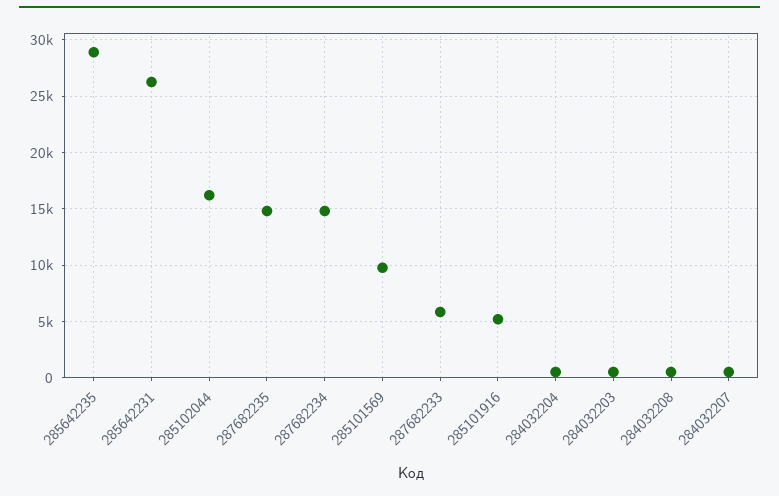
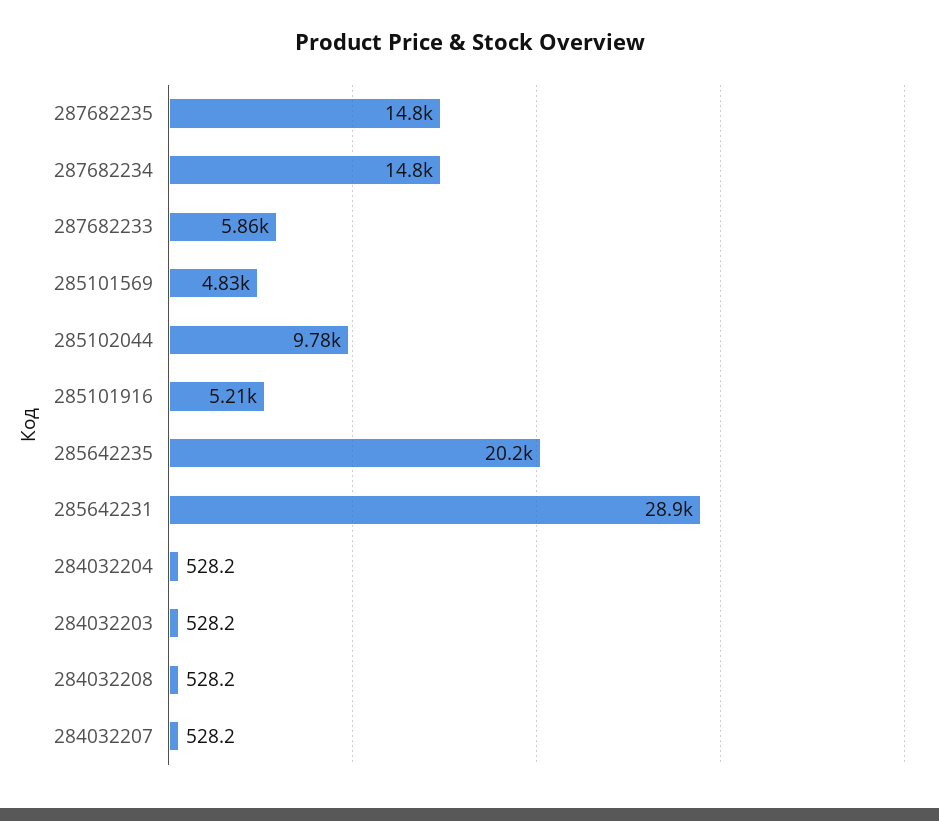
285642235: 29000 -> 20200
285642231: 26000 -> 28900
285102044: 16000 -> 9780
285101569: 10000 -> 4830

